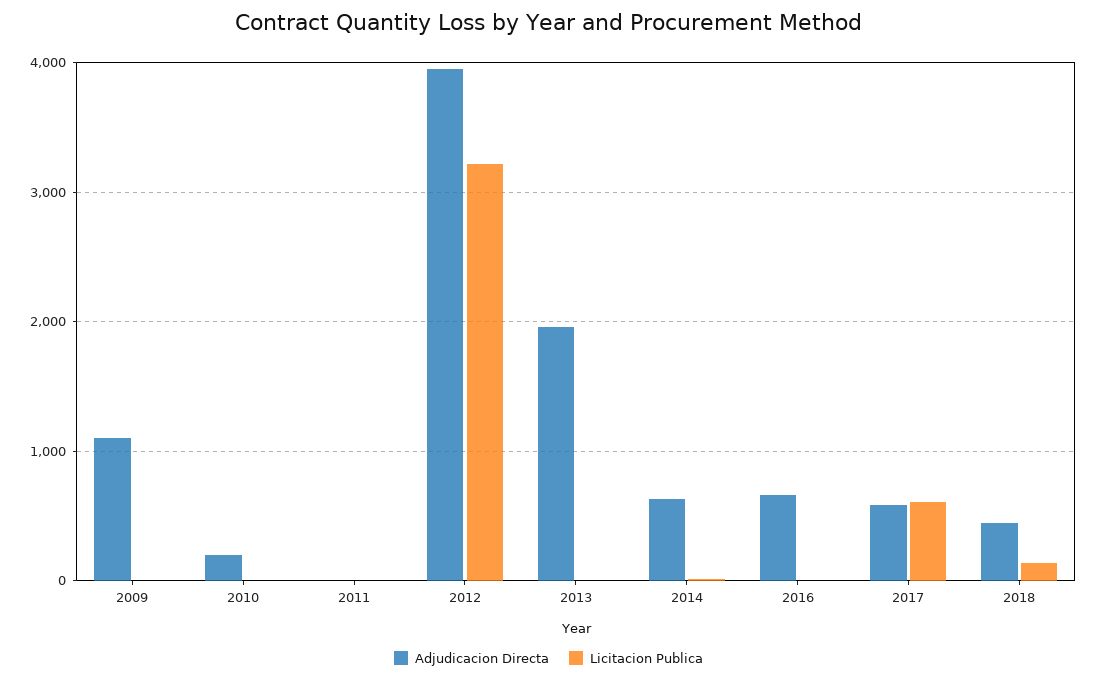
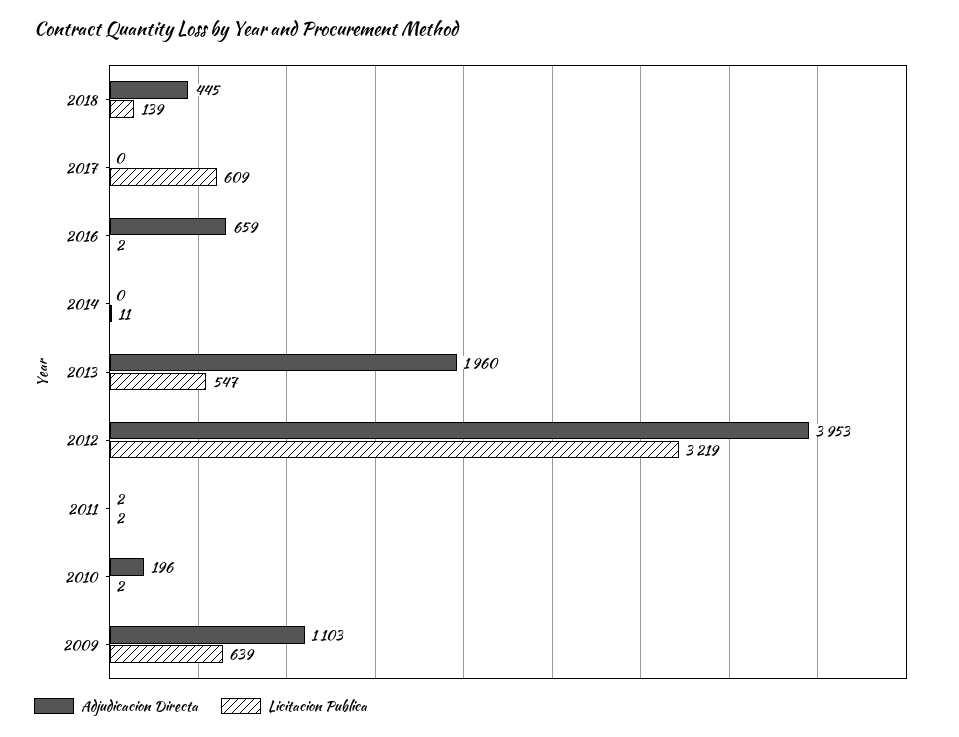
Licitacion Publica, 2009: 0 -> 639
Licitacion Publica, 2013: 0 -> 547
Adjudicacion Directa, 2014: 600 -> 0
Adjudicacion Directa, 2017: 600 -> 0

